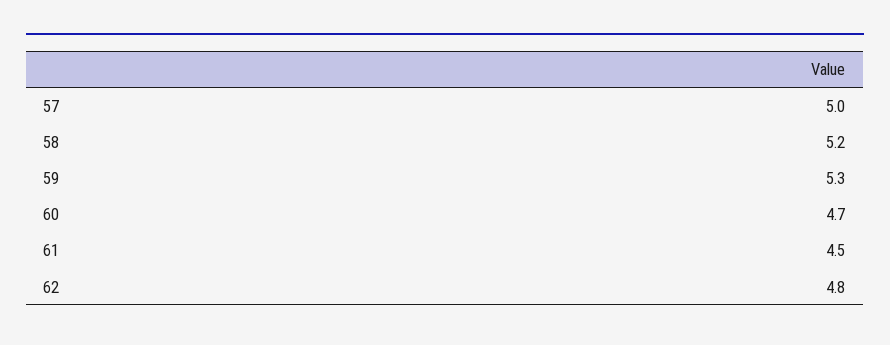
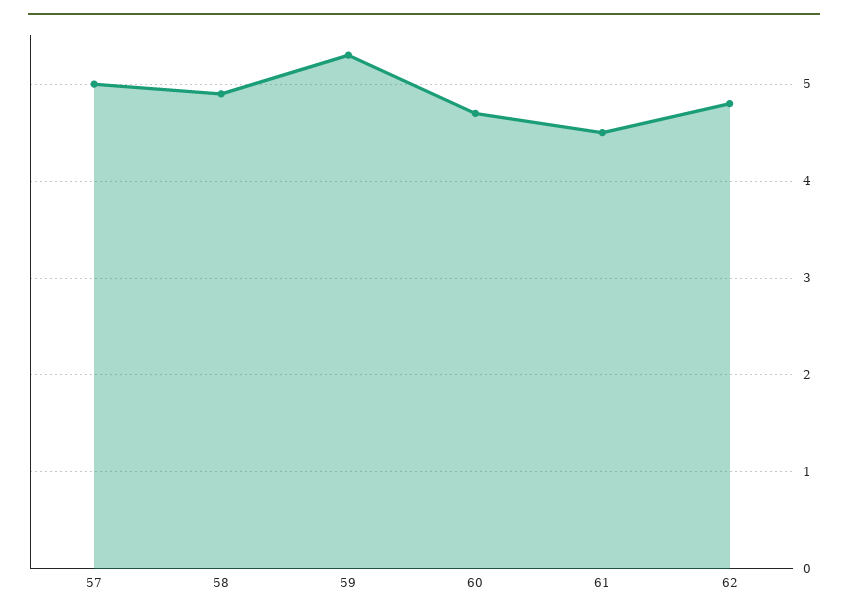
58: 5.2 -> 4.9

